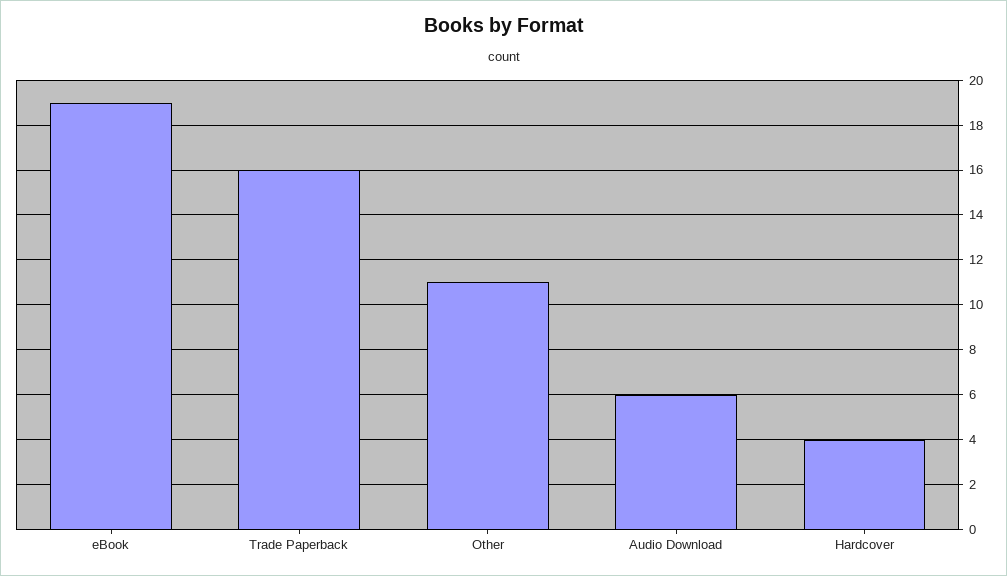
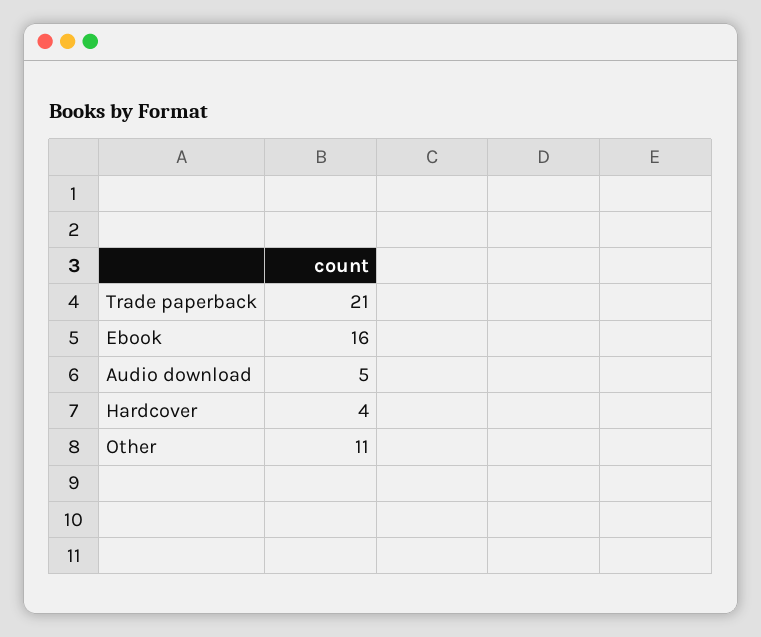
eBook: 19 -> 16
Trade Paperback: 16 -> 21
Audio Download: 6 -> 5

